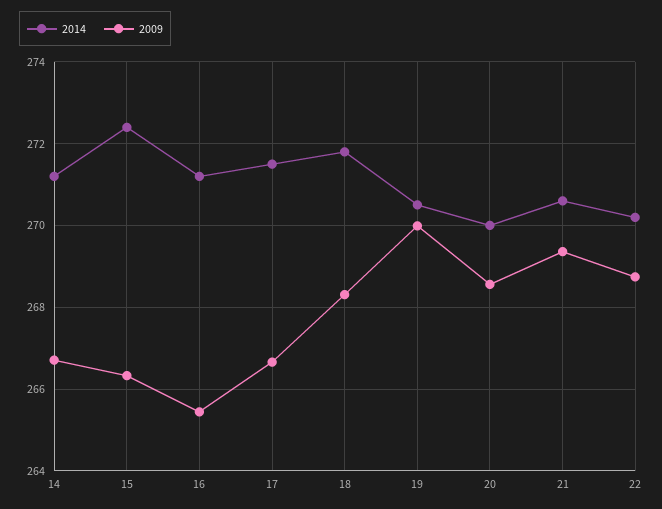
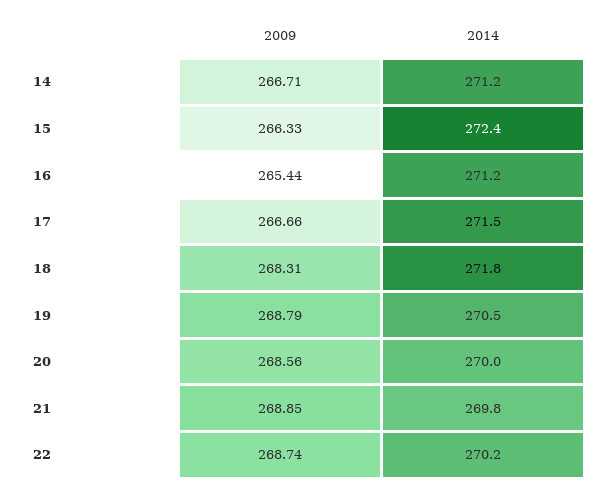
2009, 19: 270 -> 268.79
2014, 21: 270.6 -> 269.8
2009, 21: 269.4 -> 268.85

